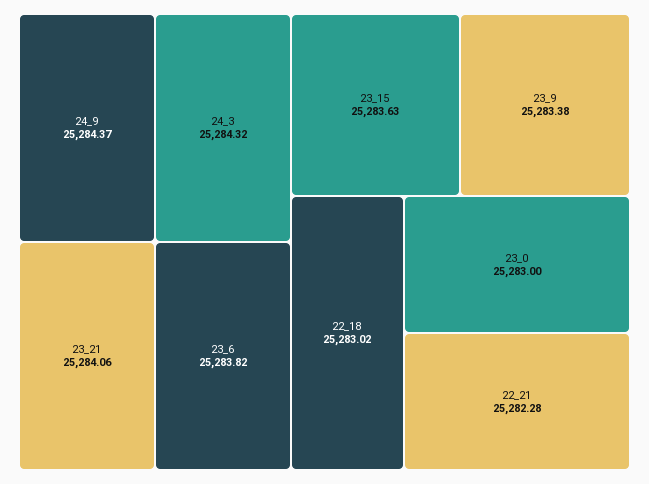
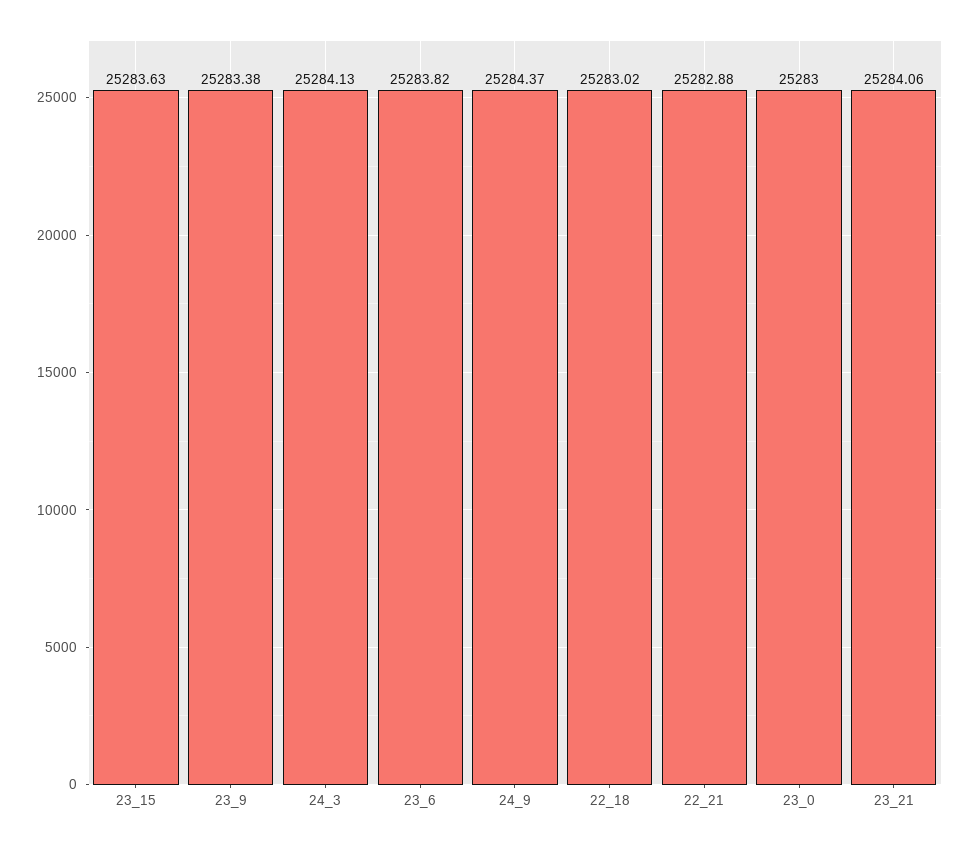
24_3: 25284.32 -> 25284.13
22_21: 25282.28 -> 25282.88

